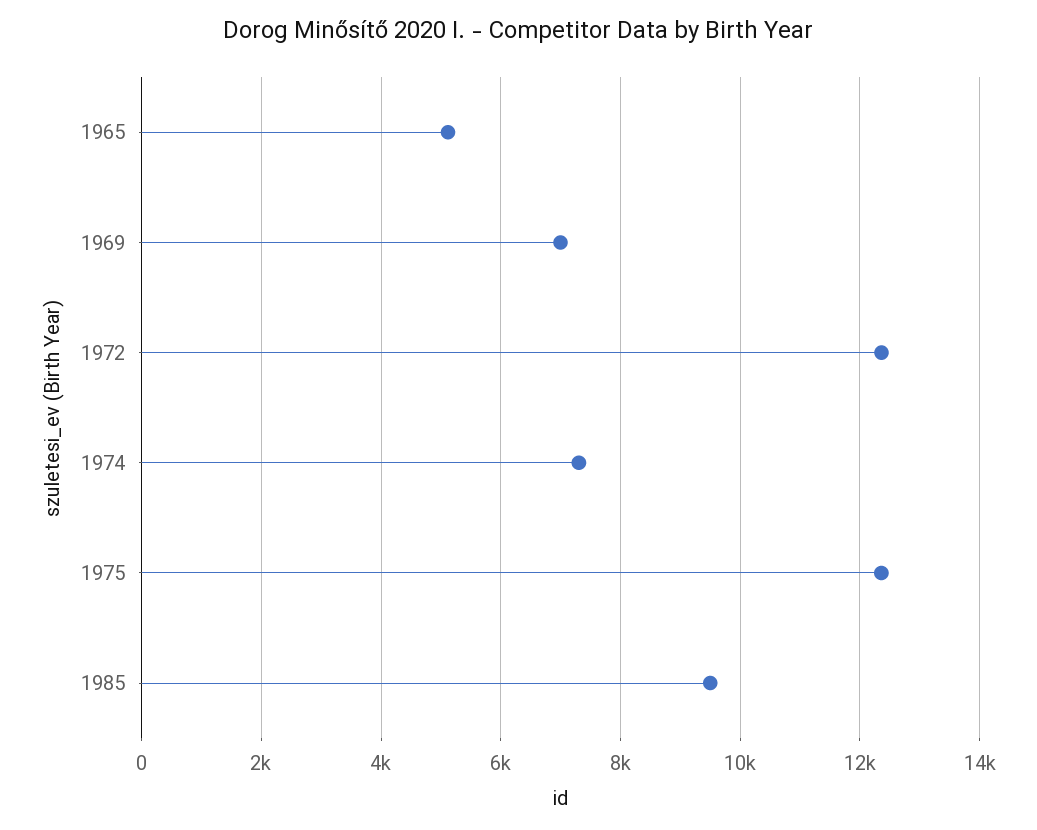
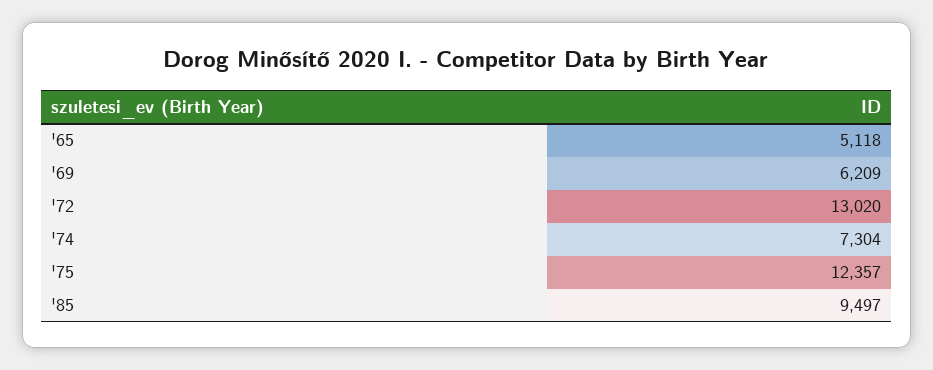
1969: 7000 -> 6209
1972: 12400 -> 13020

